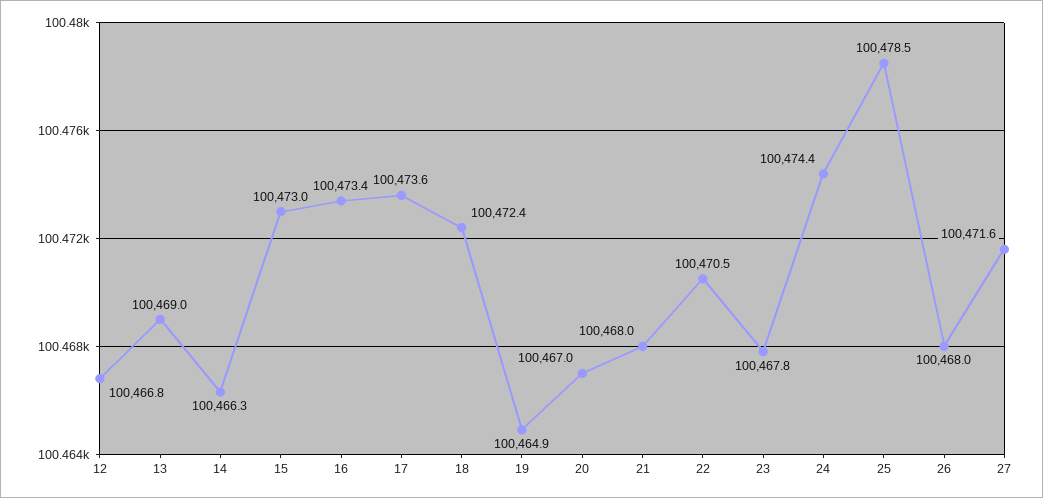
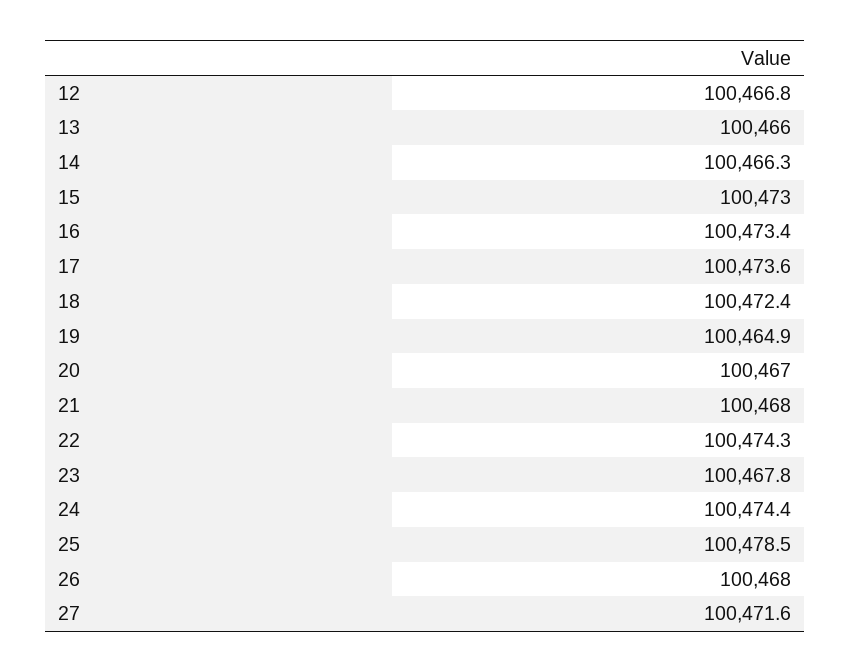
13: 100469 -> 100466
22: 100470.5 -> 100474.3

